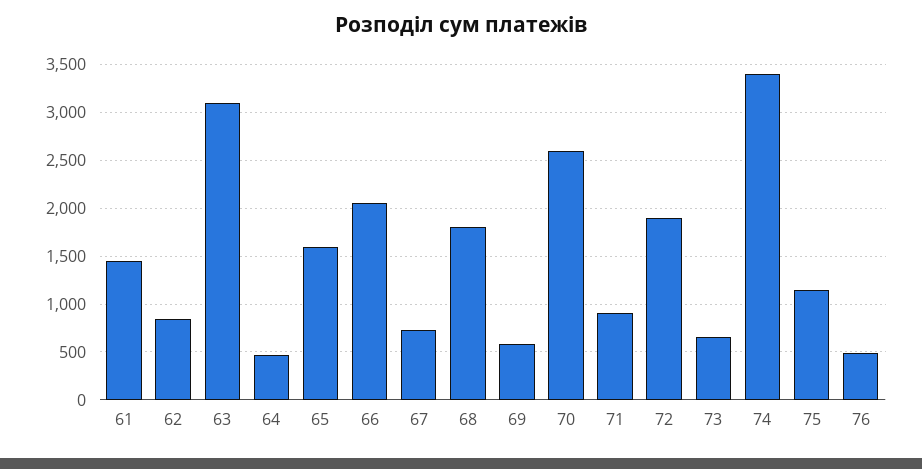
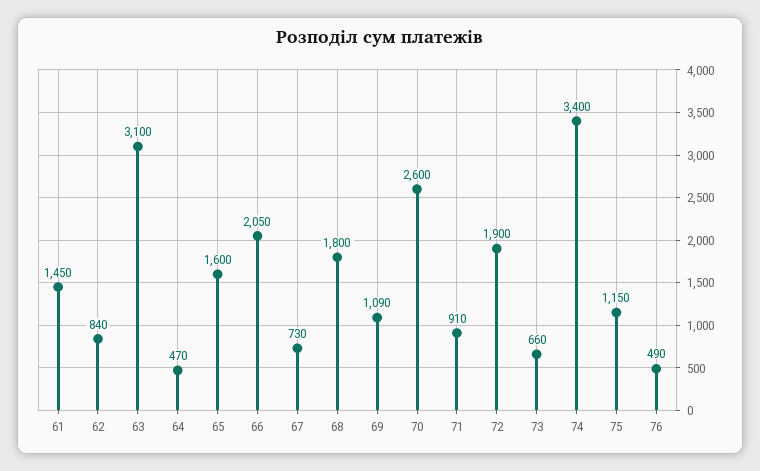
69: 600 -> 1090

